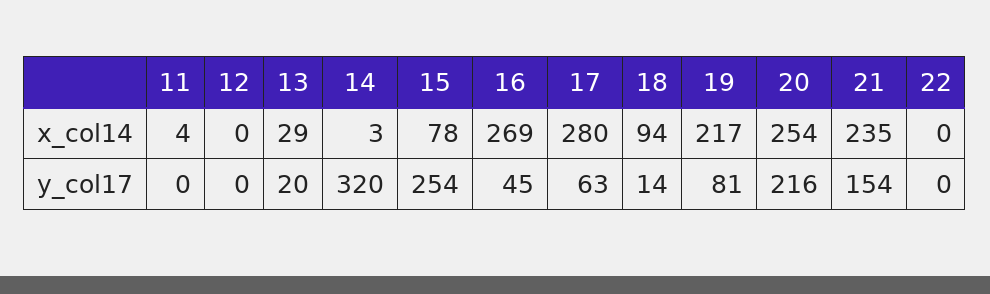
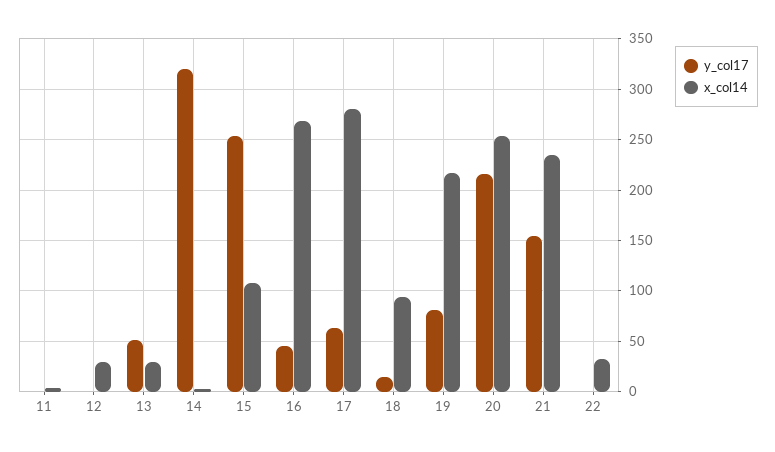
x_col14, 12: 0 -> 30
x_col14, 15: 78 -> 110
x_col14, 22: 0 -> 30
y_col17, 13: 20 -> 50

